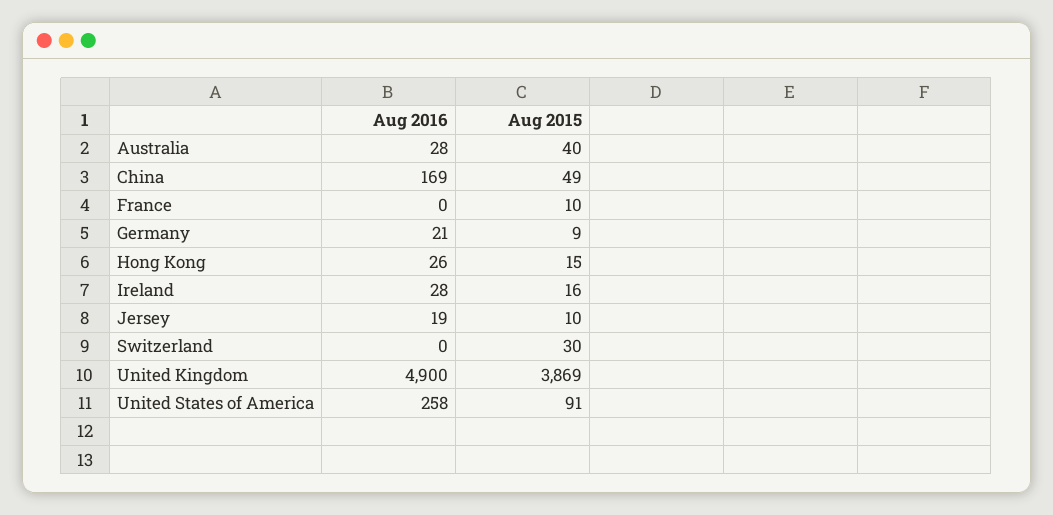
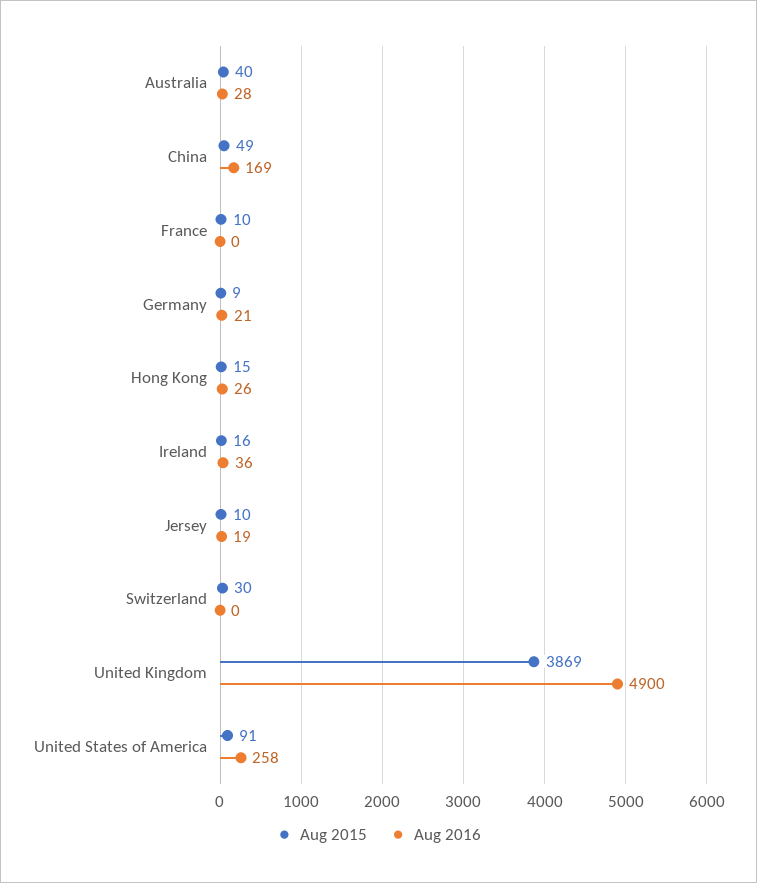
Aug 2016, Ireland: 28 -> 36

